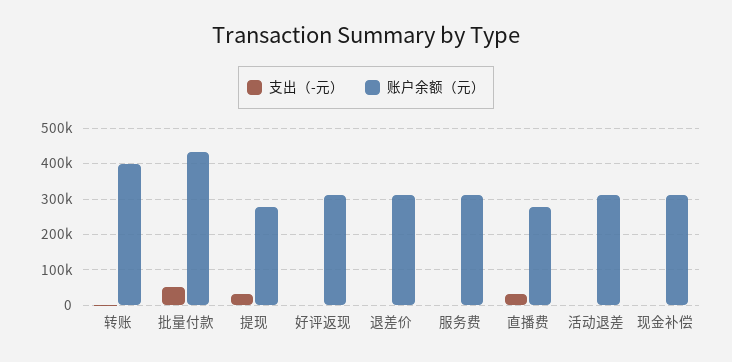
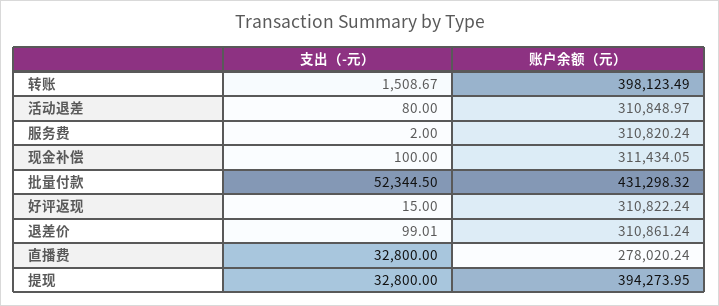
账户余额（元）, 提现: 280000 -> 394273.95

